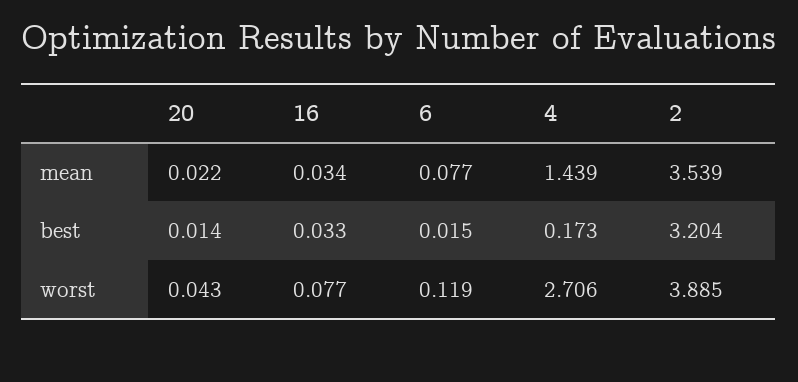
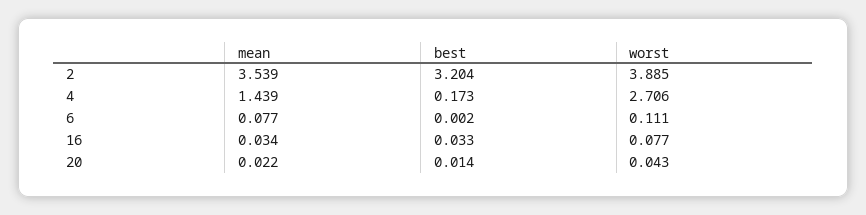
6, best: 0.015 -> 0.002
6, worst: 0.119 -> 0.111

